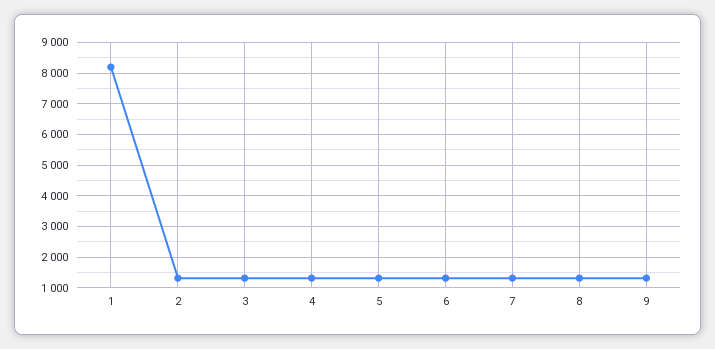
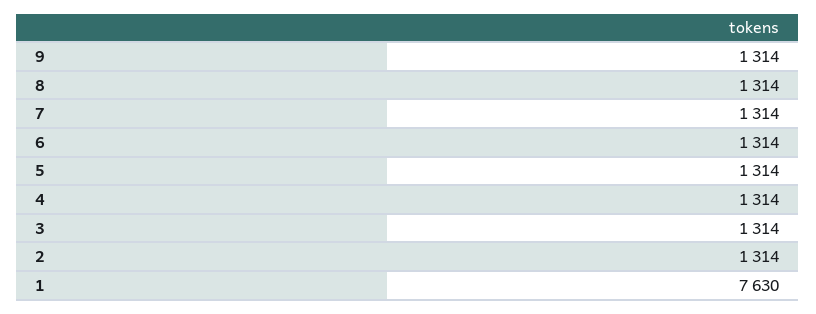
1: 8200 -> 7630

